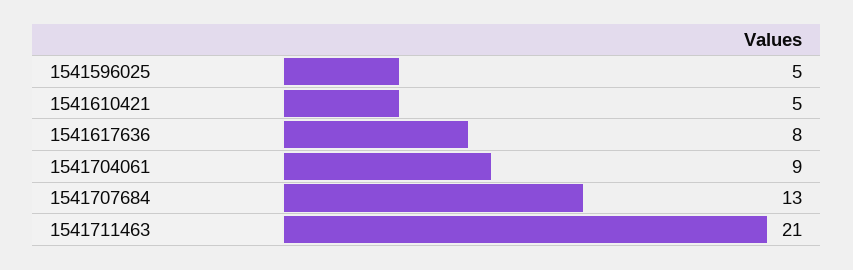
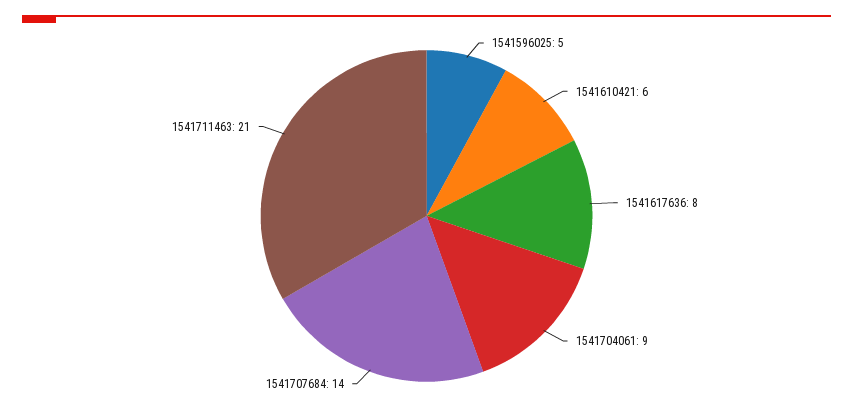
1541610421: 5 -> 6
1541707684: 13 -> 14

